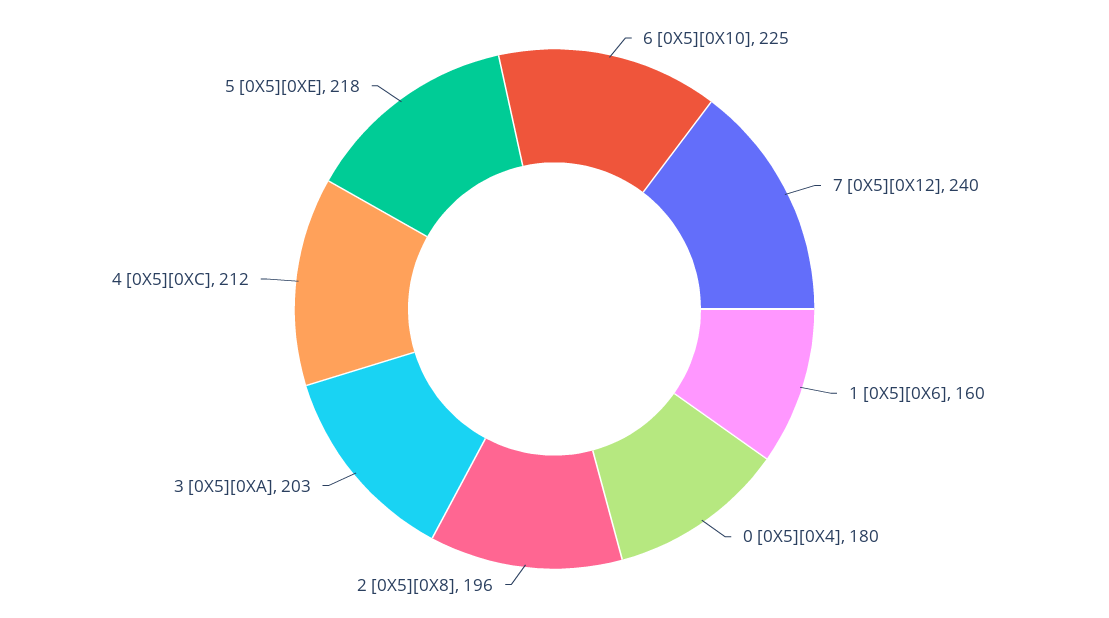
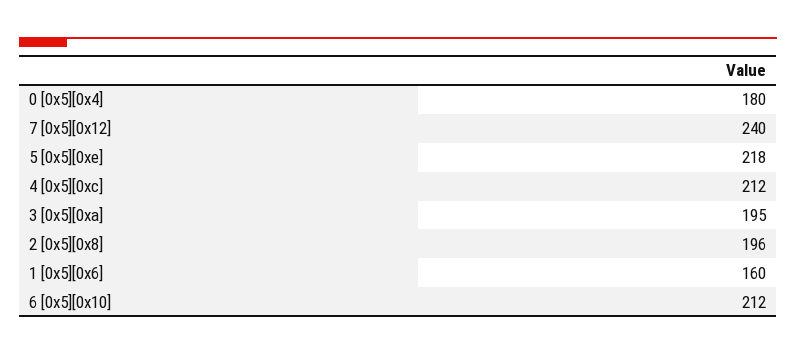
6 [0X5][0X10]: 225 -> 212
3 [0X5][0XA]: 203 -> 195

